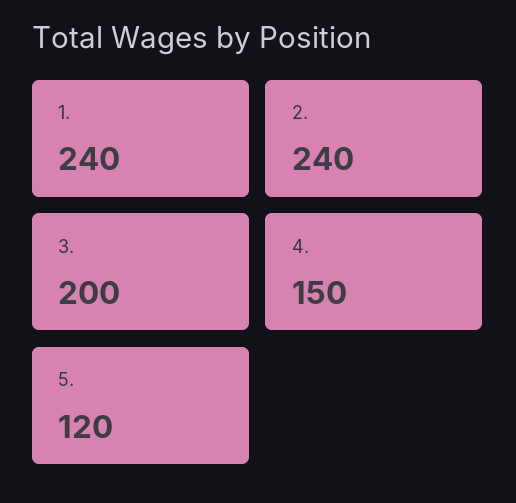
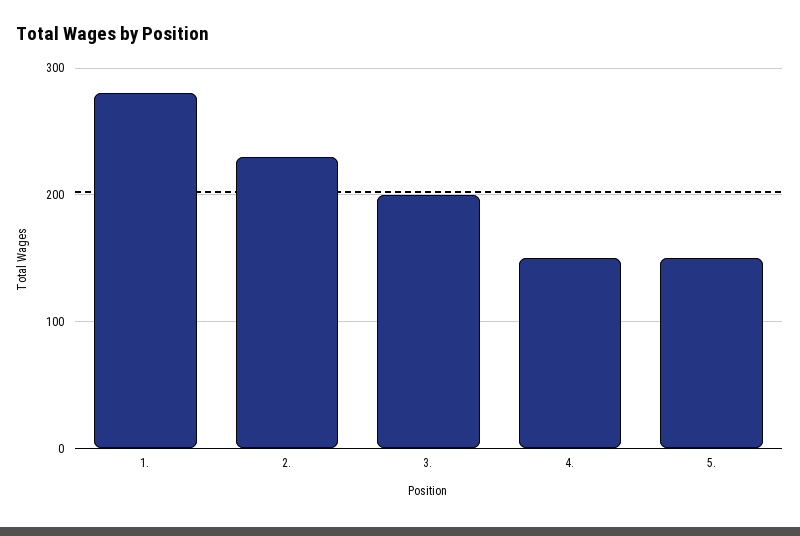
1.: 240 -> 280
2.: 240 -> 230
5.: 120 -> 150

